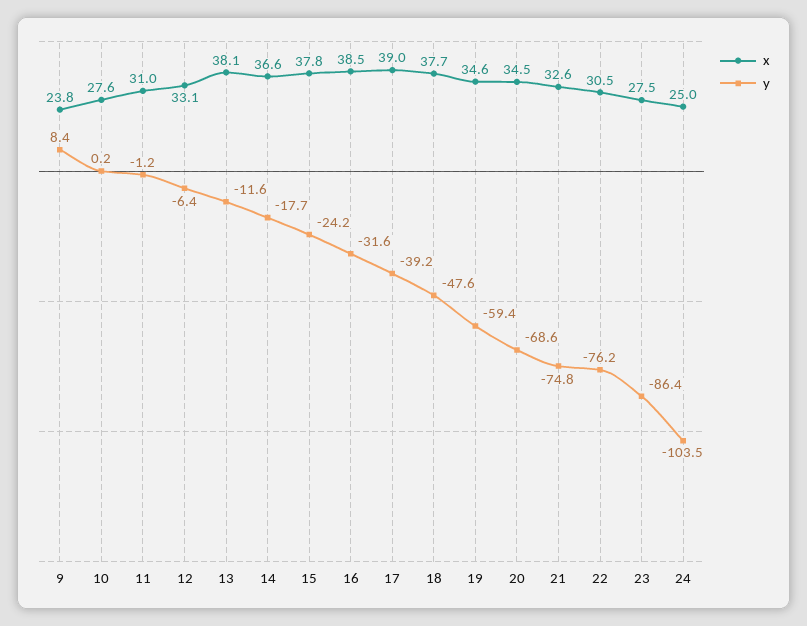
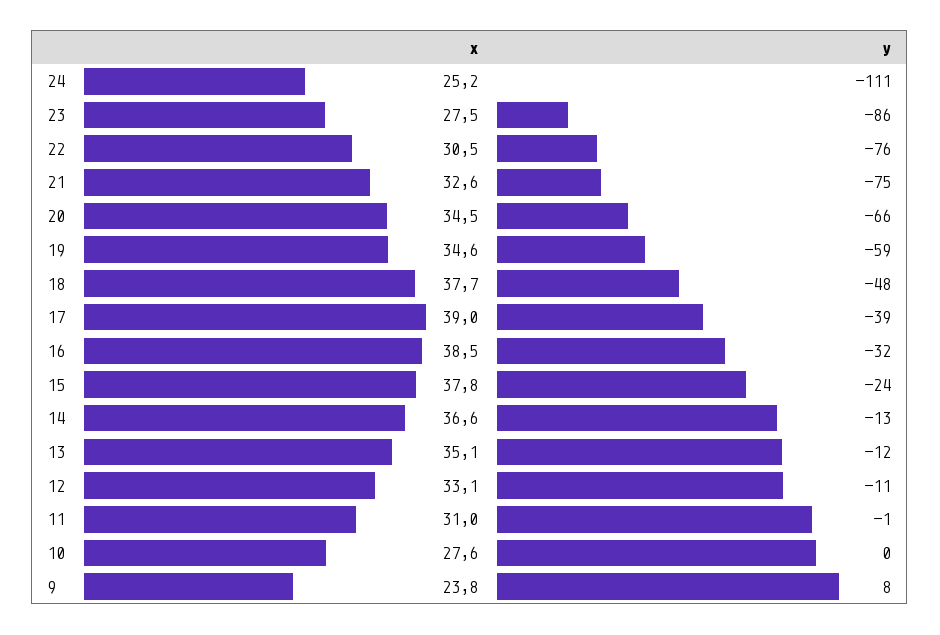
y, 12: -6.4 -> -11
x, 13: 38.1 -> 35.1
y, 14: -17.7 -> -13
y, 20: -68.6 -> -66
x, 24: 25 -> 25.2
y, 24: -103.5 -> -111

